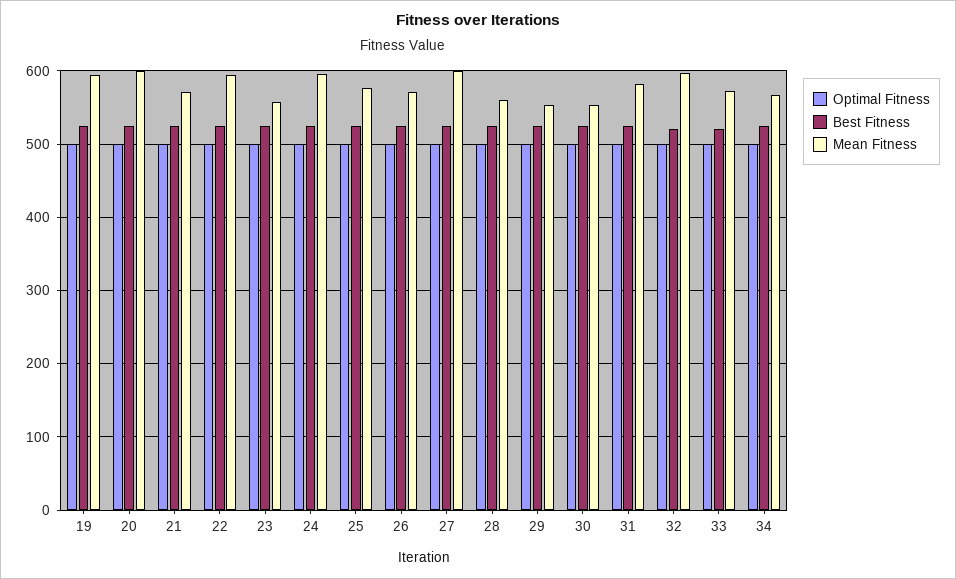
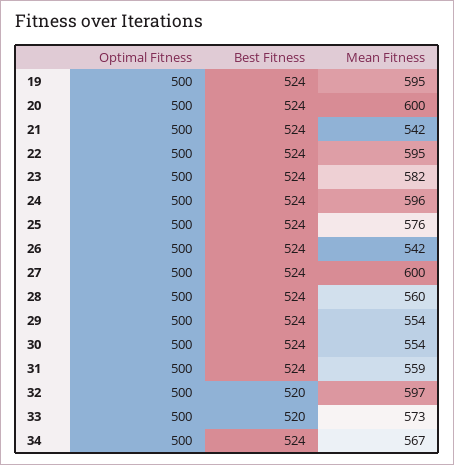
Mean Fitness, 21: 570 -> 542
Mean Fitness, 23: 560 -> 582
Mean Fitness, 26: 570 -> 542
Mean Fitness, 31: 580 -> 559

